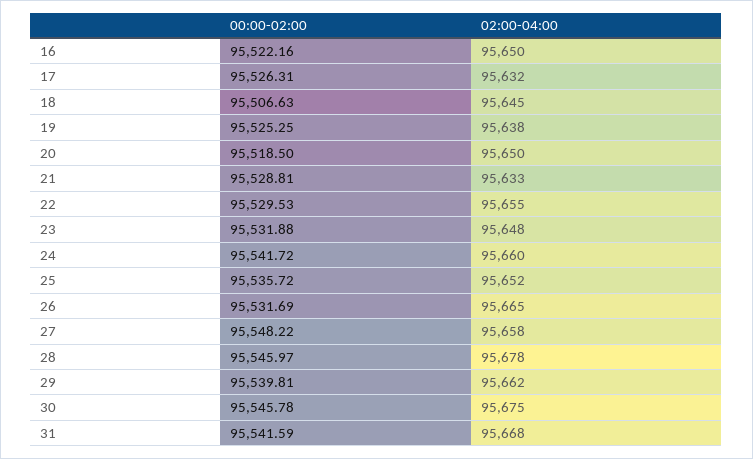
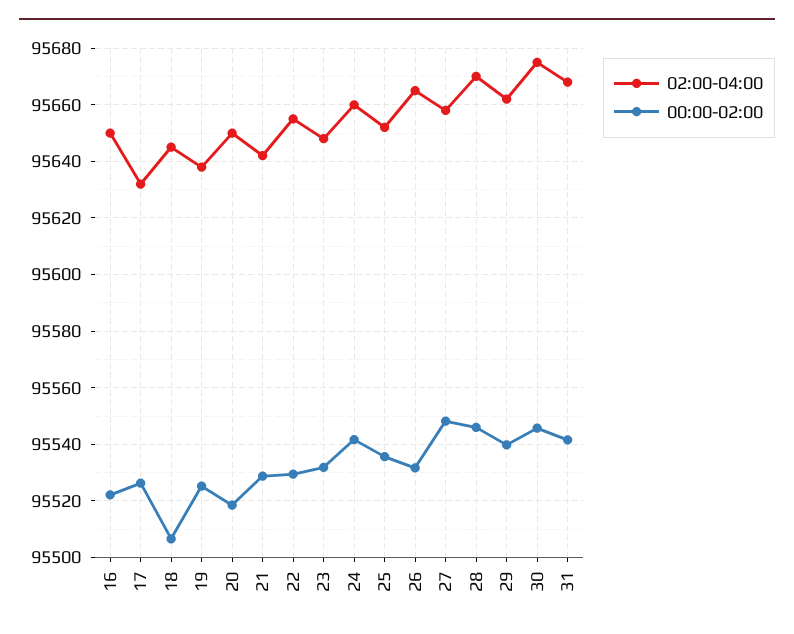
02:00-04:00, 21: 95633 -> 95642.5
02:00-04:00, 28: 95678 -> 95670

